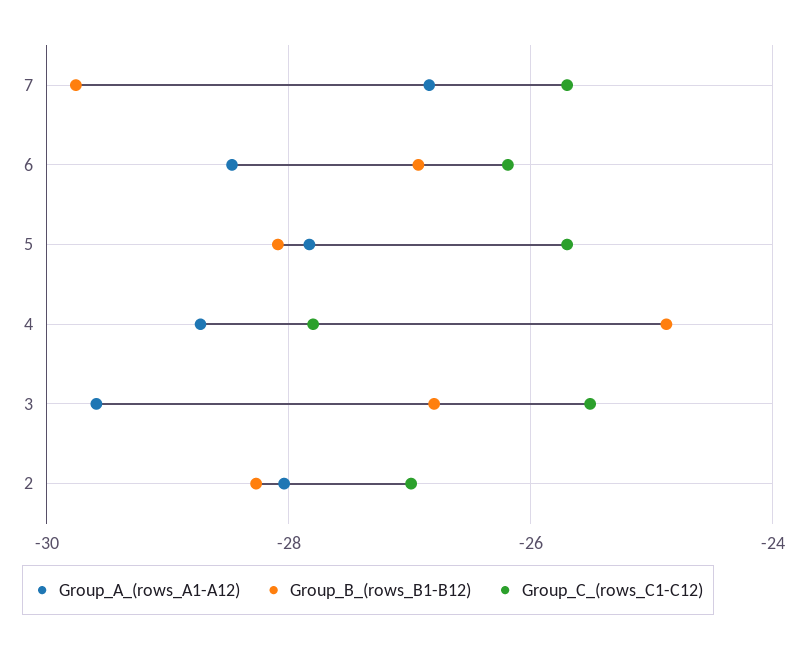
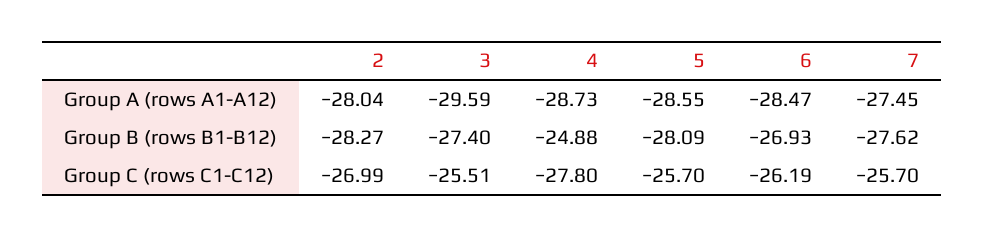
Group_A_(rows_A1-A12), 7: -26.8 -> -27.45
Group_B_(rows_B1-B12), 7: -29.8 -> -27.62
Group_A_(rows_A1-A12), 5: -27.8 -> -28.55
Group_B_(rows_B1-B12), 3: -26.8 -> -27.4

